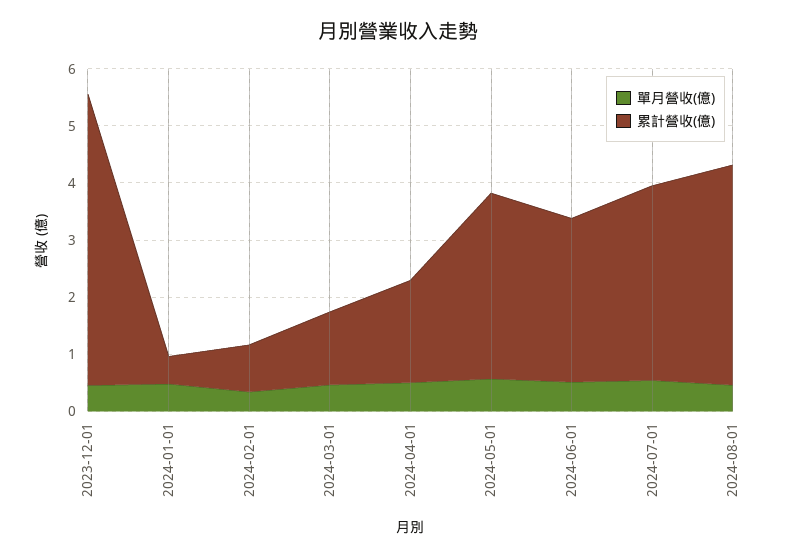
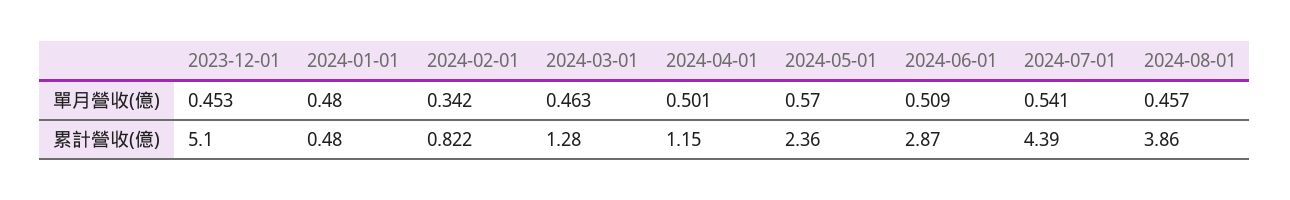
累計營收(億), 2024-04-01: 1.8 -> 1.15
累計營收(億), 2024-05-01: 3.2 -> 2.36
累計營收(億), 2024-07-01: 3.4 -> 4.39

